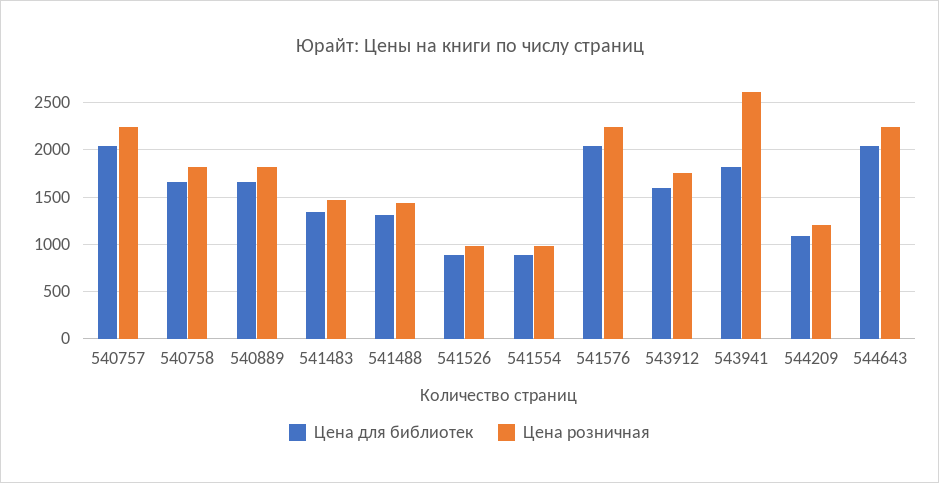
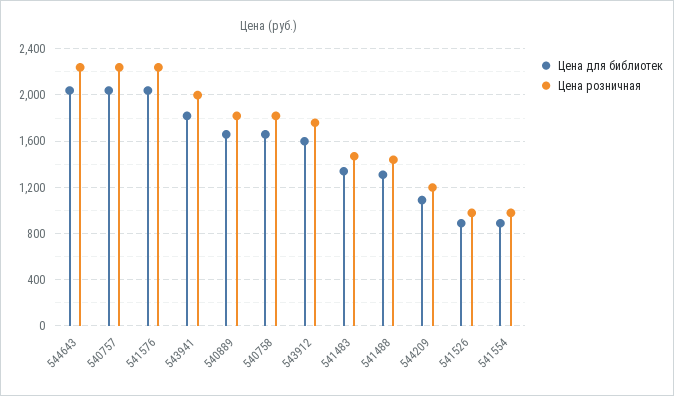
Цена розничная, 543941: 2600 -> 2000

